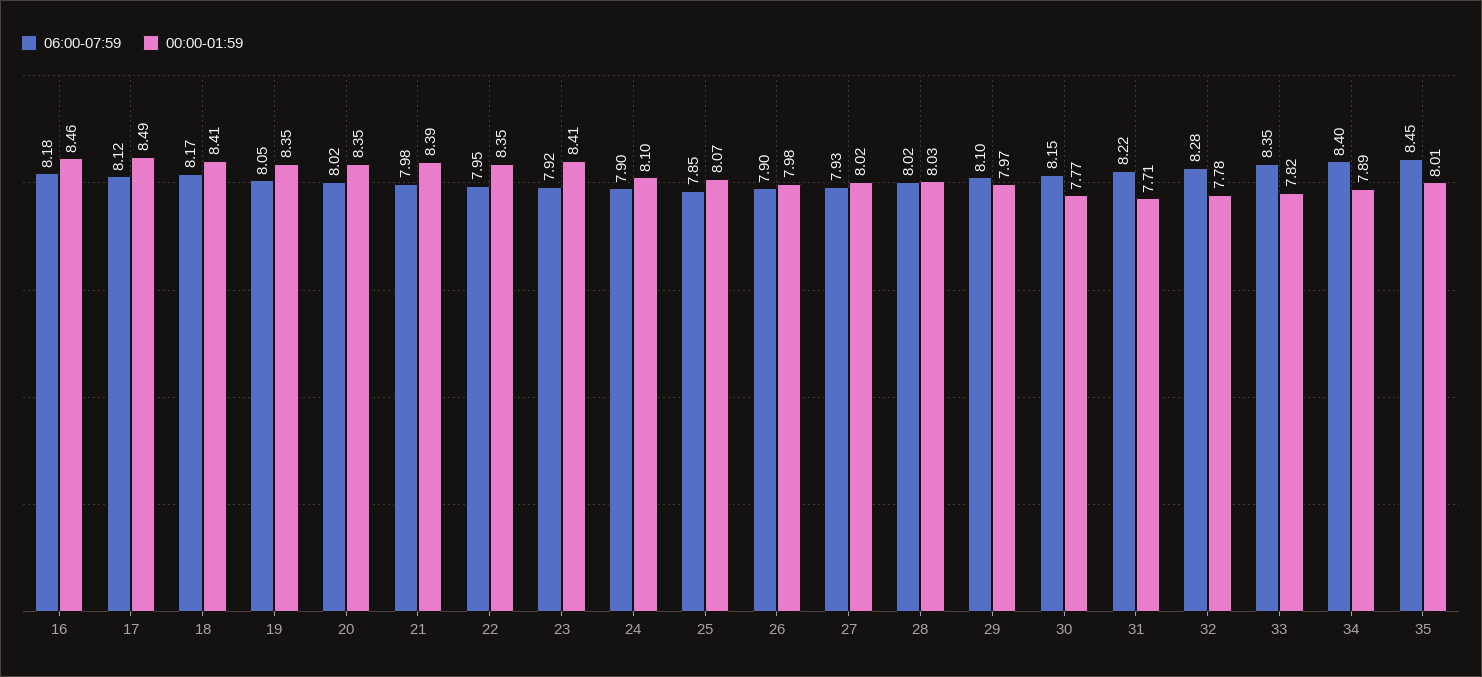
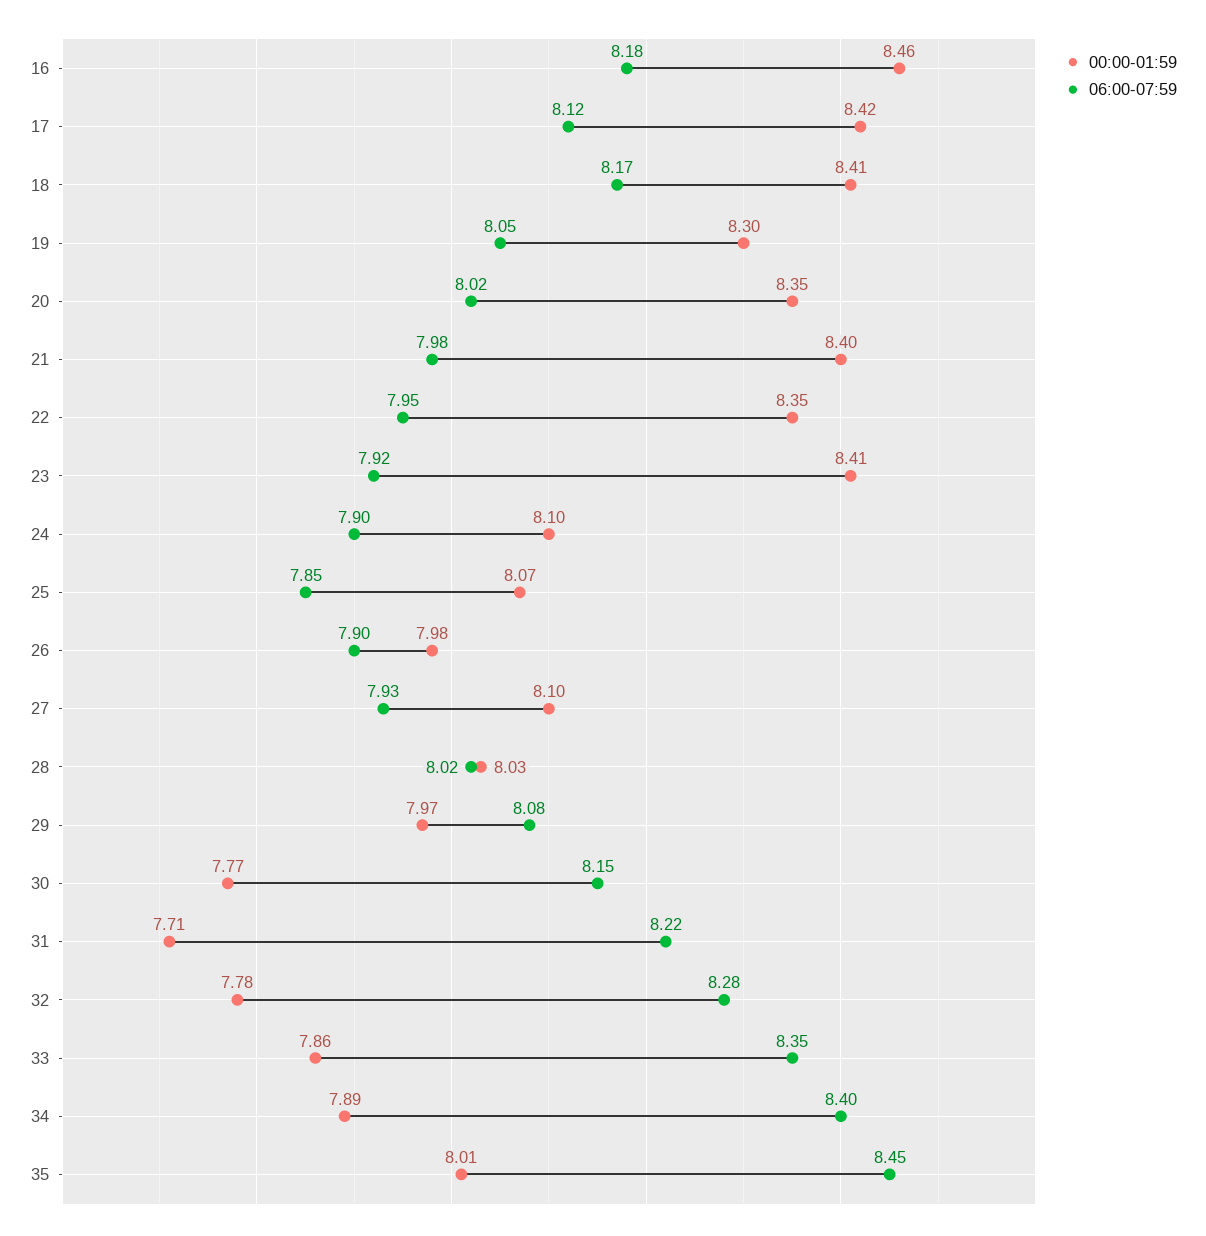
00:00-01:59, 17: 8.49 -> 8.42
00:00-01:59, 19: 8.35 -> 8.3
00:00-01:59, 21: 8.39 -> 8.4
00:00-01:59, 27: 8.02 -> 8.1
06:00-07:59, 29: 8.1 -> 8.08
00:00-01:59, 33: 7.82 -> 7.86

